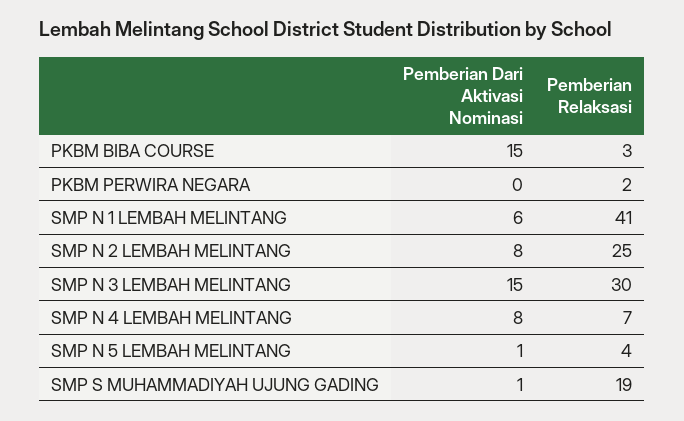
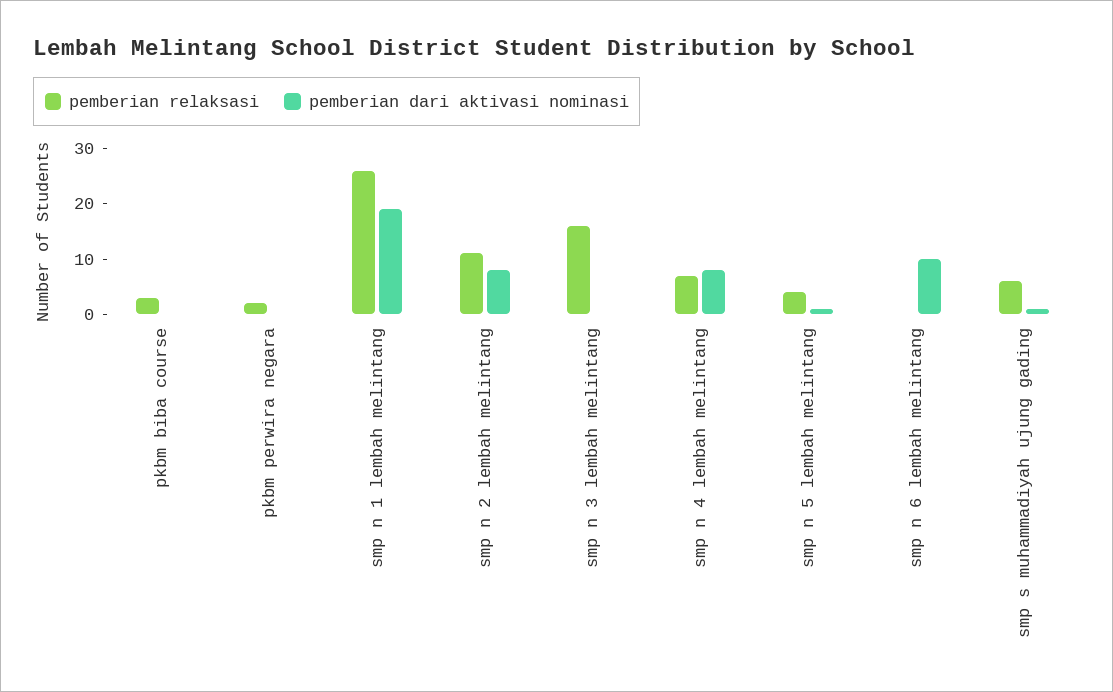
Pemberian Dari Aktivasi Nominasi, PKBM BIBA COURSE: 15 -> 0
Pemberian Dari Aktivasi Nominasi, SMP N 1 LEMBAH MELINTANG: 6 -> 20
Pemberian Relaksasi, SMP N 1 LEMBAH MELINTANG: 41 -> 25
Pemberian Relaksasi, SMP N 2 LEMBAH MELINTANG: 25 -> 10
Pemberian Dari Aktivasi Nominasi, SMP N 3 LEMBAH MELINTANG: 15 -> 0
Pemberian Relaksasi, SMP N 3 LEMBAH MELINTANG: 30 -> 15
Pemberian Relaksasi, SMP S MUHAMMADIYAH UJUNG GADING: 19 -> 5
Pemberian Relaksasi, smp n 6 lembah melintang: none -> 0
Pemberian Dari Aktivasi Nominasi, smp n 6 lembah melintang: none -> 10

